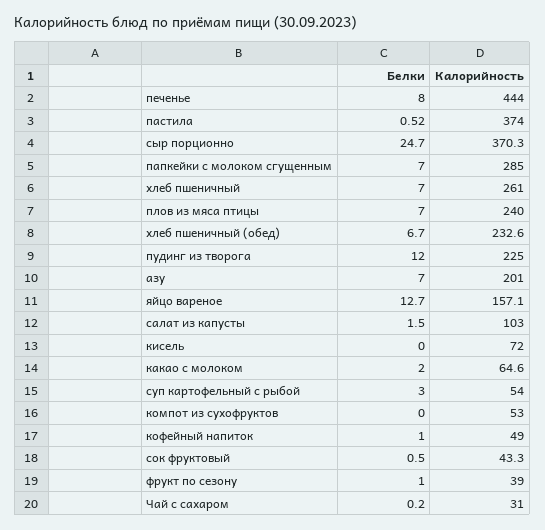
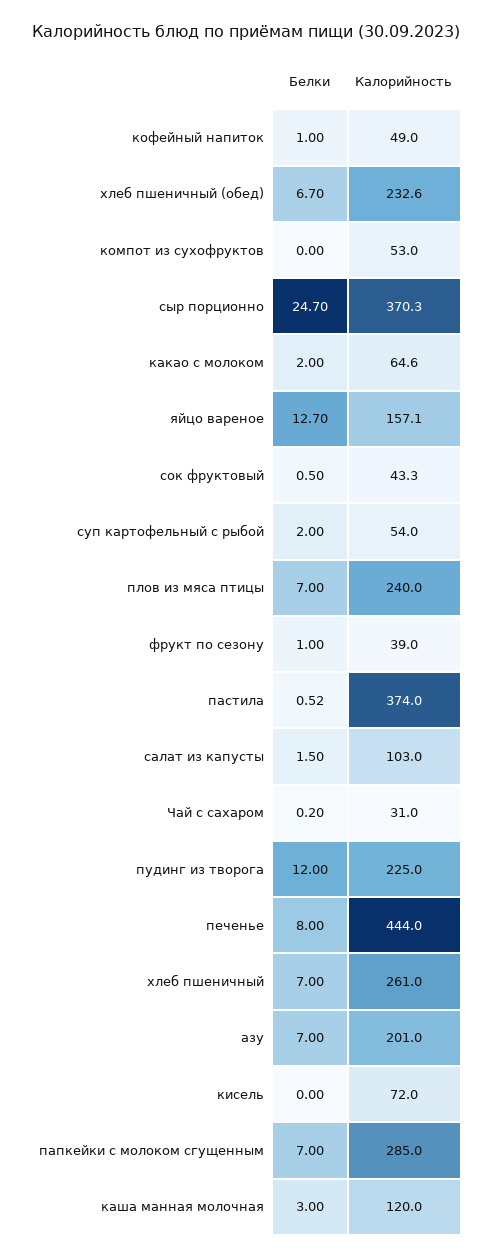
Белки, суп картофельный с рыбой: 3 -> 2
Белки, каша манная молочная: none -> 3
Калорийность, каша манная молочная: none -> 120

